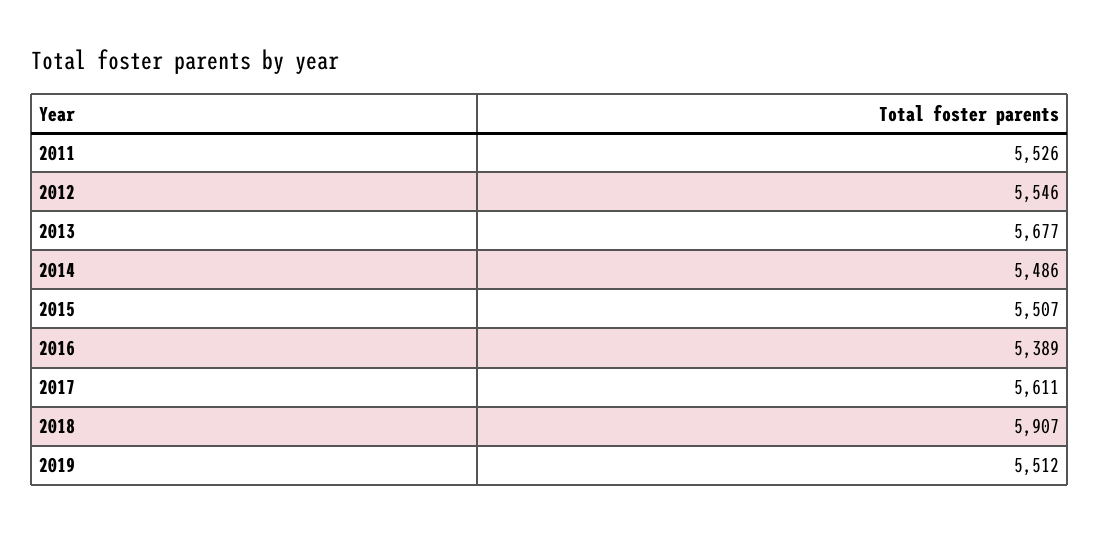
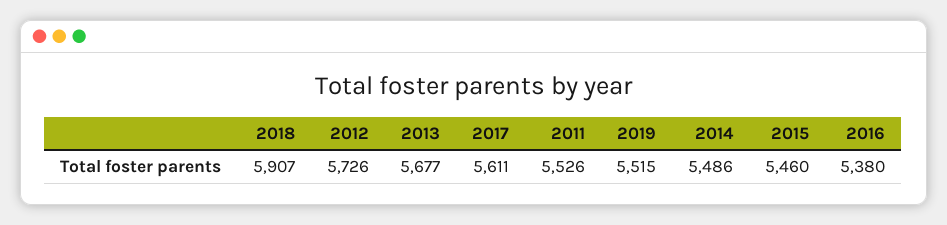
2012: 5546 -> 5726
2015: 5507 -> 5460
2016: 5389 -> 5380
2019: 5512 -> 5515

